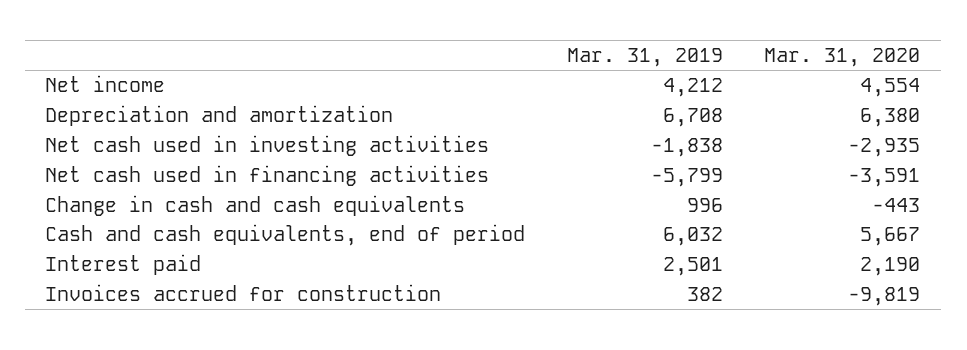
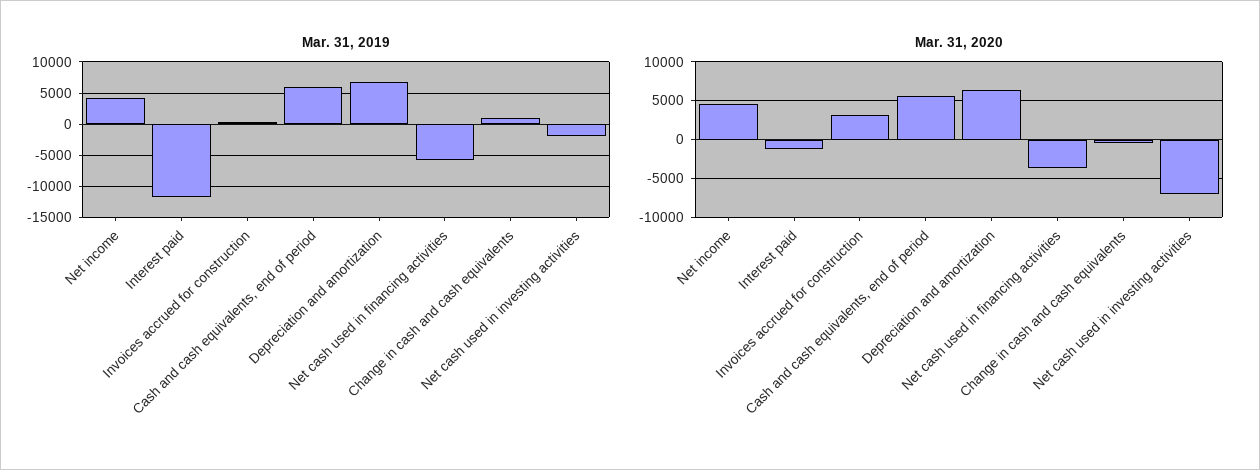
Mar. 31, 2020, Net cash used in investing activities: -2935 -> -7000
Mar. 31, 2019, Interest paid: 2501 -> -12000
Mar. 31, 2020, Interest paid: 2190 -> -1000
Mar. 31, 2020, Invoices accrued for construction: -9819 -> 3000

